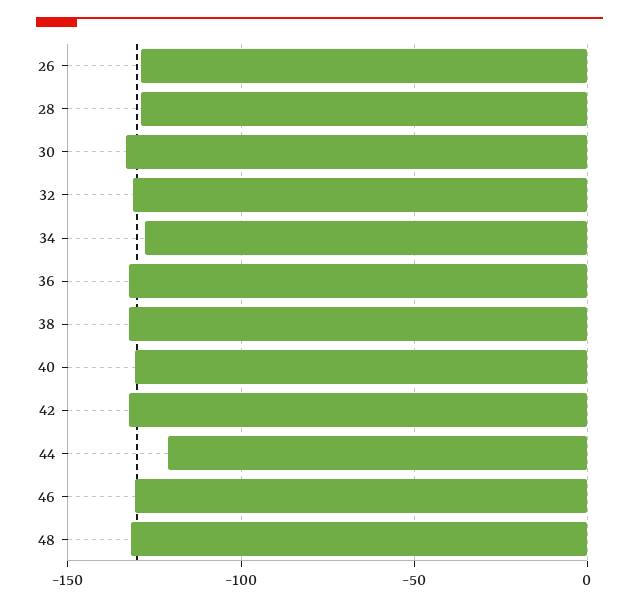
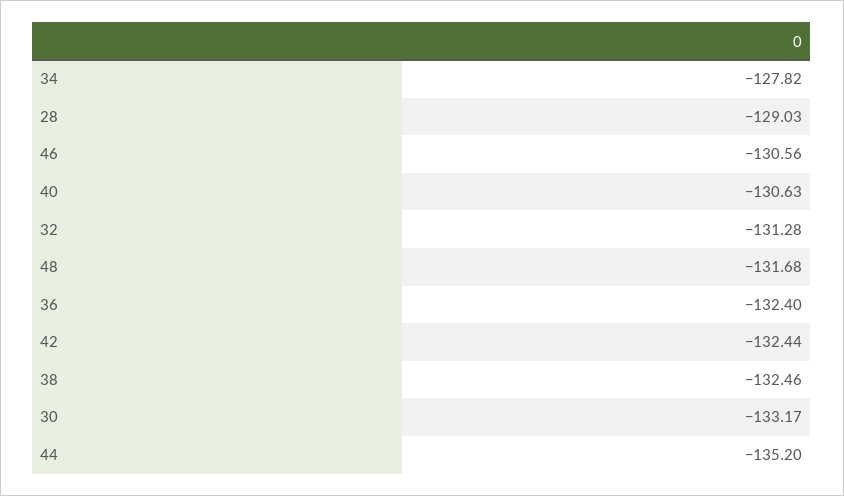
26: -130 -> none
44: -120 -> -135.2

